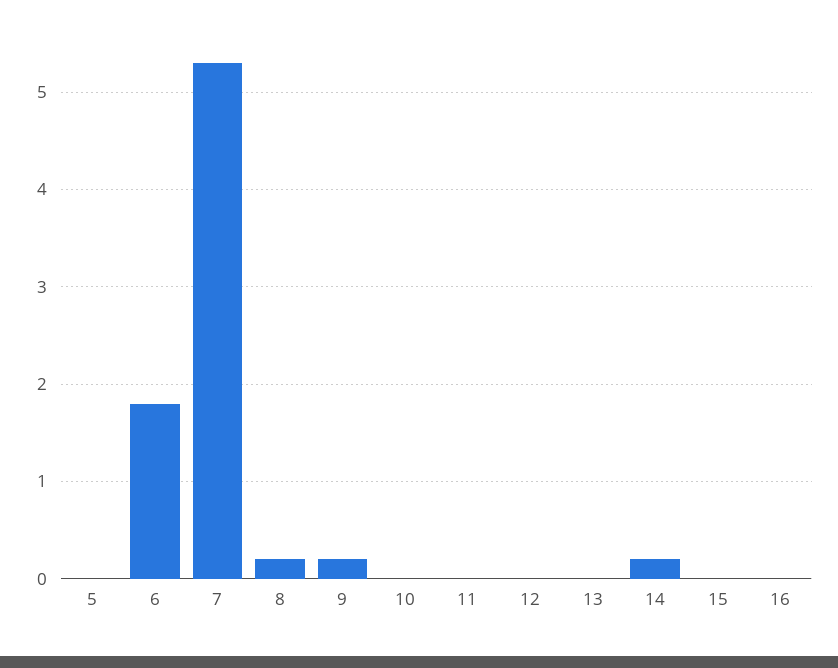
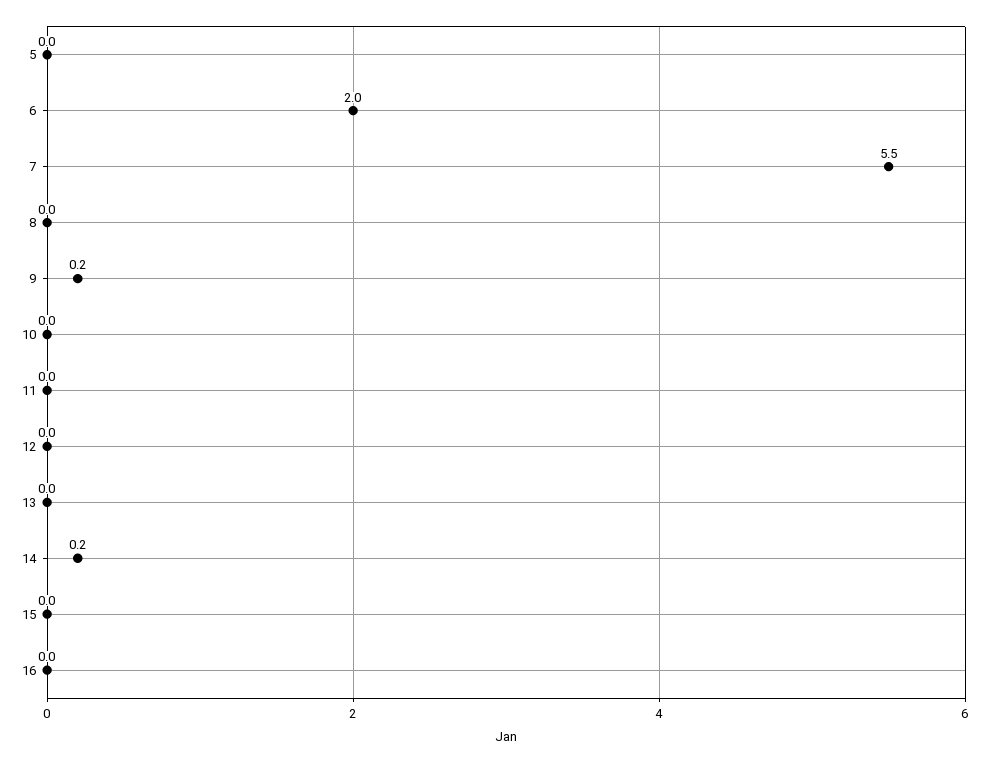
6: 1.8 -> 2
7: 5.3 -> 5.5
8: 0.2 -> 0

